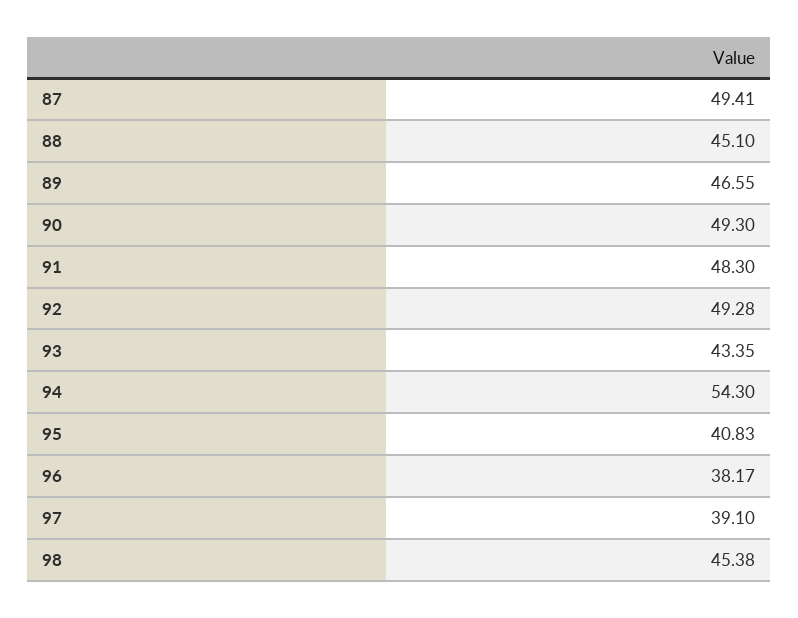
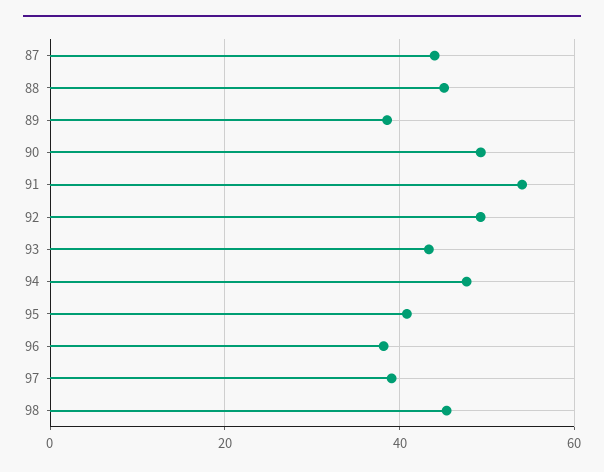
87: 49.41 -> 44
89: 46.55 -> 38
91: 48.3 -> 54
94: 54.3 -> 48

